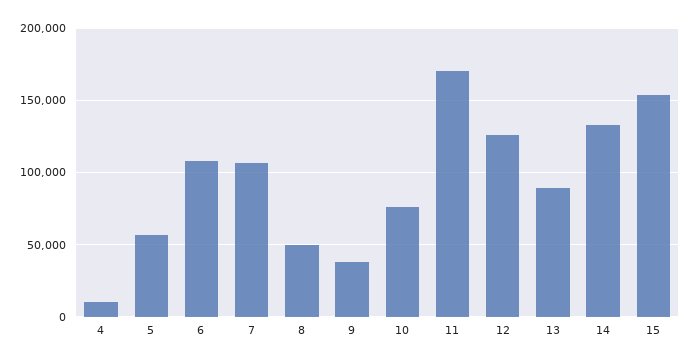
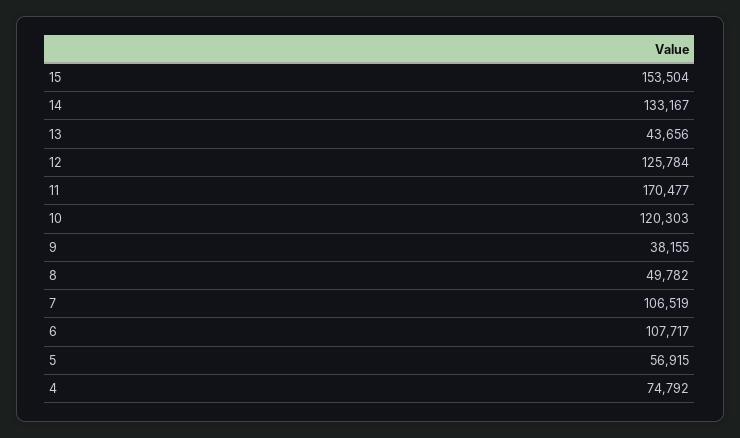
4: 10000 -> 74792
10: 75000 -> 120303
13: 90000 -> 43656

